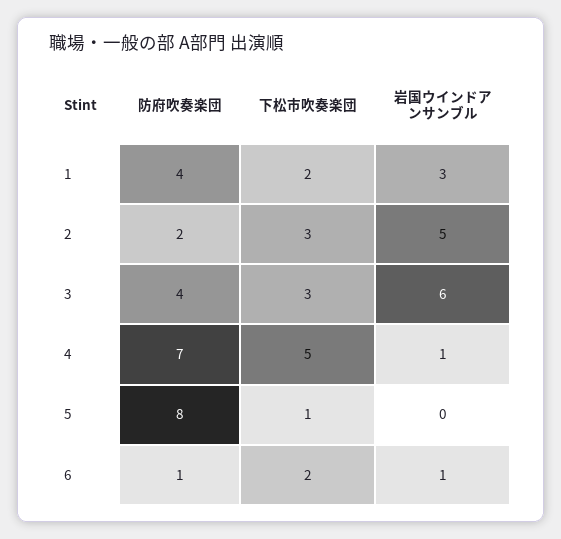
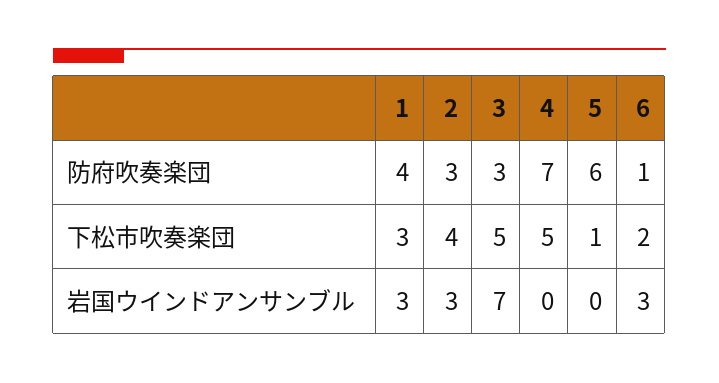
下松市吹奏楽団, 1: 2 -> 3
防府吹奏楽団, 2: 2 -> 3
下松市吹奏楽団, 2: 3 -> 4
岩国ウインドアンサンブル, 2: 5 -> 3
防府吹奏楽団, 3: 4 -> 3
下松市吹奏楽団, 3: 3 -> 5
岩国ウインドアンサンブル, 3: 6 -> 7
岩国ウインドアンサンブル, 4: 1 -> 0
防府吹奏楽団, 5: 8 -> 6
岩国ウインドアンサンブル, 6: 1 -> 3

